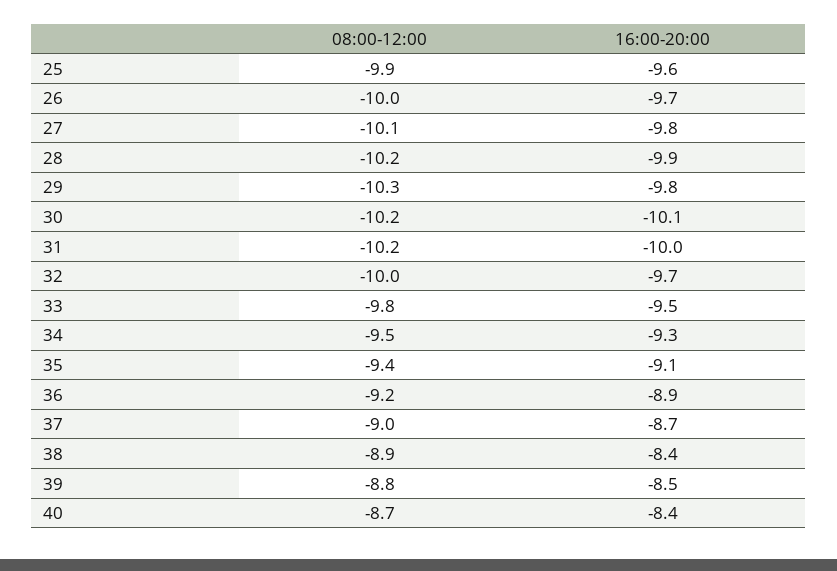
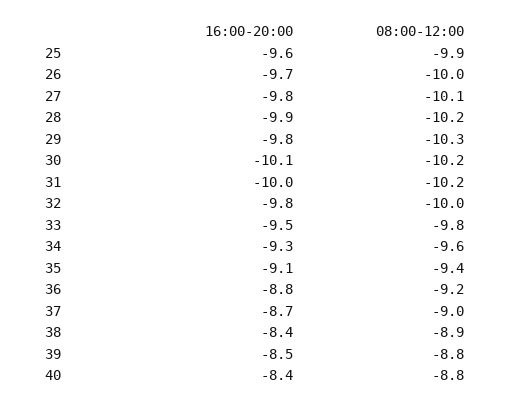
16:00-20:00, 32: -9.7 -> -9.8
08:00-12:00, 34: -9.5 -> -9.6
16:00-20:00, 36: -8.9 -> -8.8
08:00-12:00, 40: -8.7 -> -8.8

